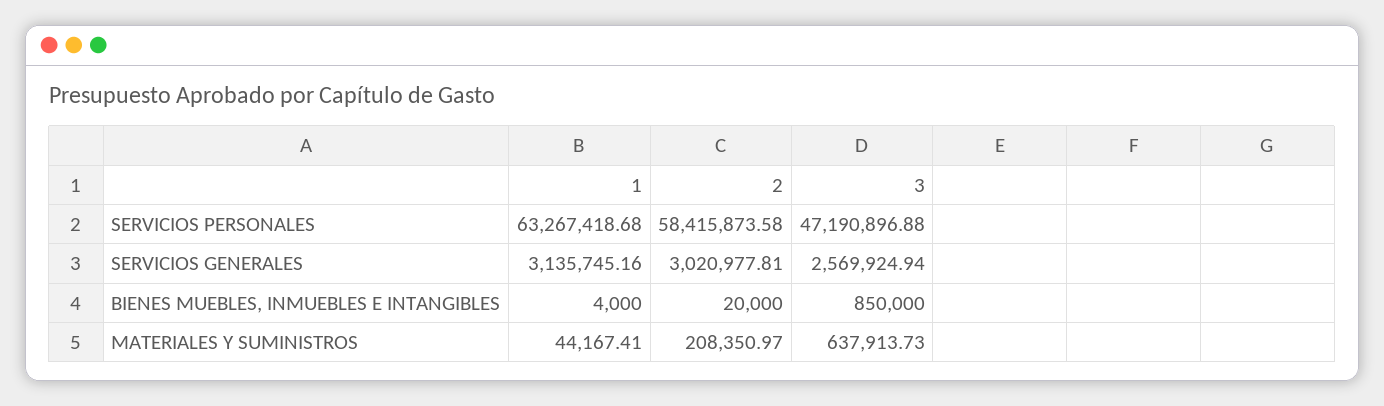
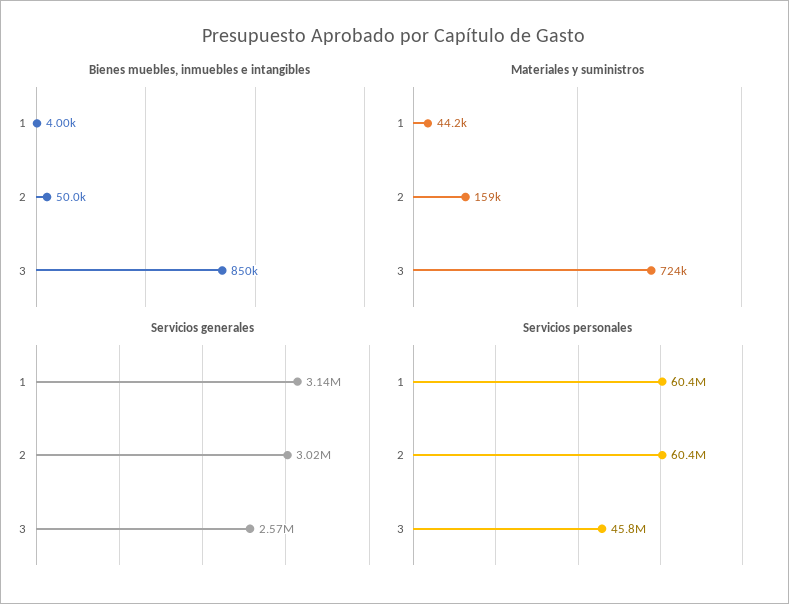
SERVICIOS PERSONALES, 1: 63267418.68 -> 60400000
SERVICIOS PERSONALES, 2: 58415873.58 -> 60400000
SERVICIOS PERSONALES, 3: 47190896.88 -> 45800000
BIENES MUEBLES, INMUEBLES E INTANGIBLES, 2: 20000 -> 50000
MATERIALES Y SUMINISTROS, 2: 208350.97 -> 159000
MATERIALES Y SUMINISTROS, 3: 637913.73 -> 724000

